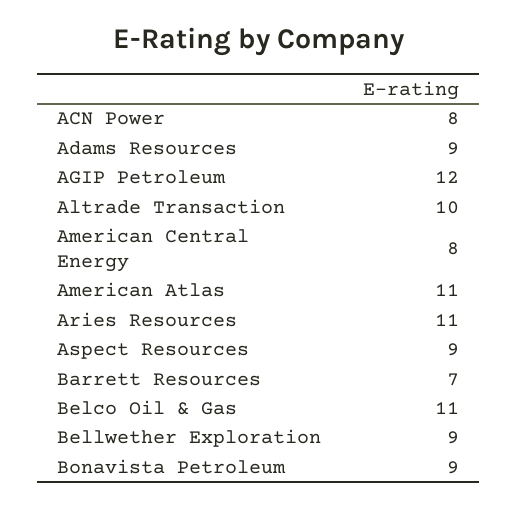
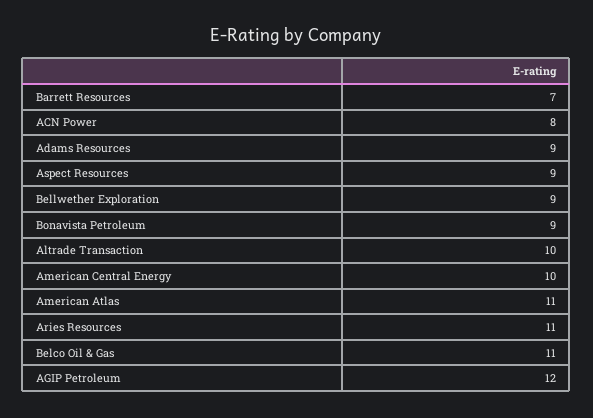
American Central Energy: 8 -> 10

